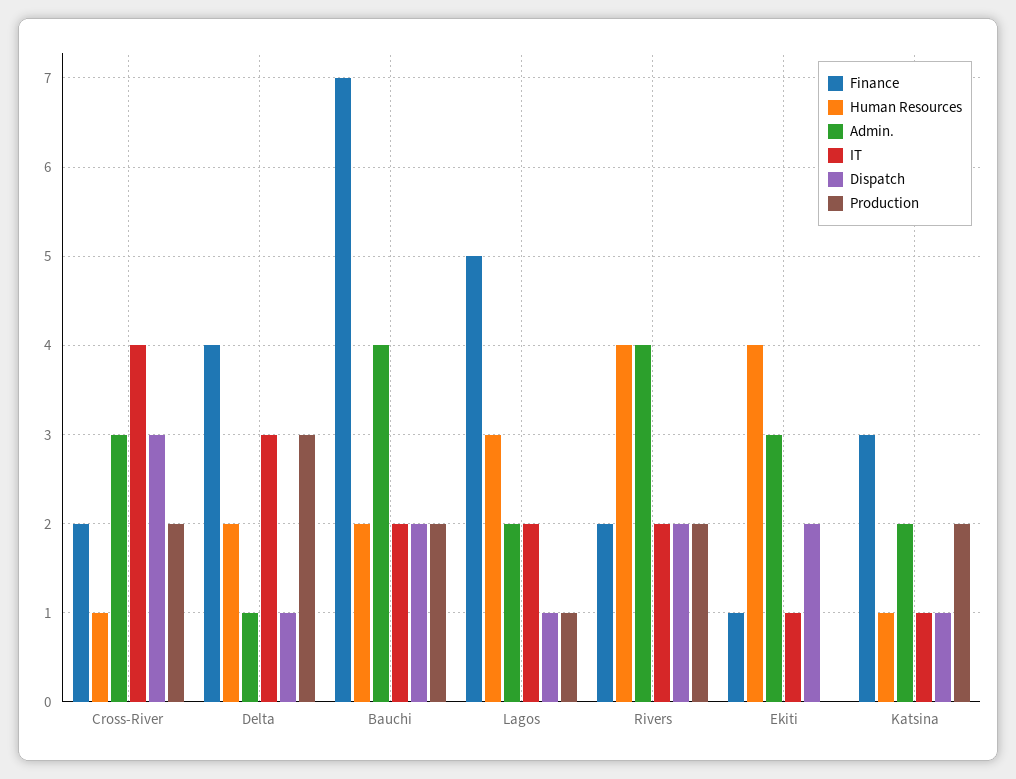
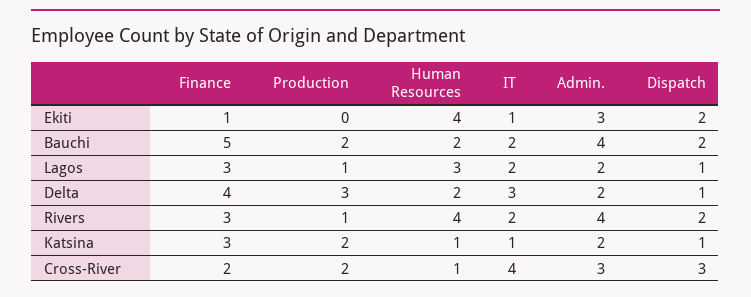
Admin., Delta: 1 -> 2
Finance, Bauchi: 7 -> 5
Finance, Lagos: 5 -> 3
Finance, Rivers: 2 -> 3
Production, Rivers: 2 -> 1

